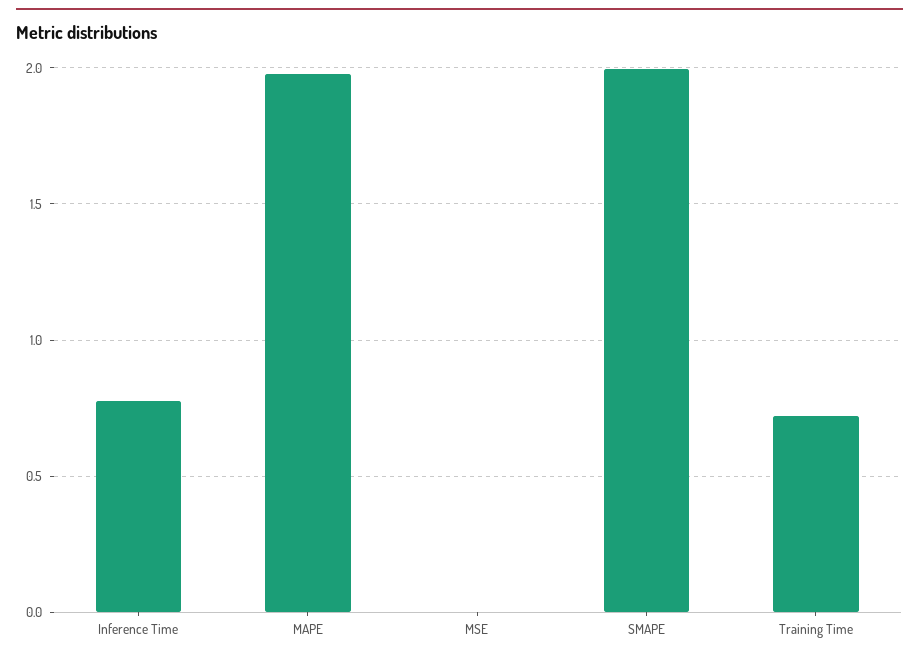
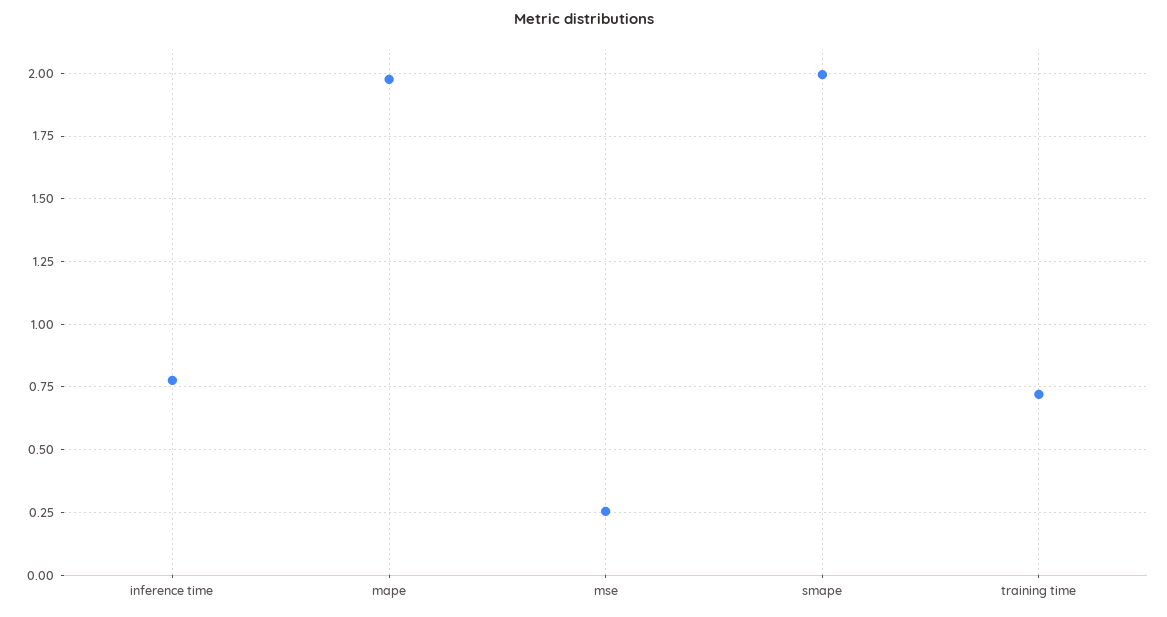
MSE: 0 -> 0.25

